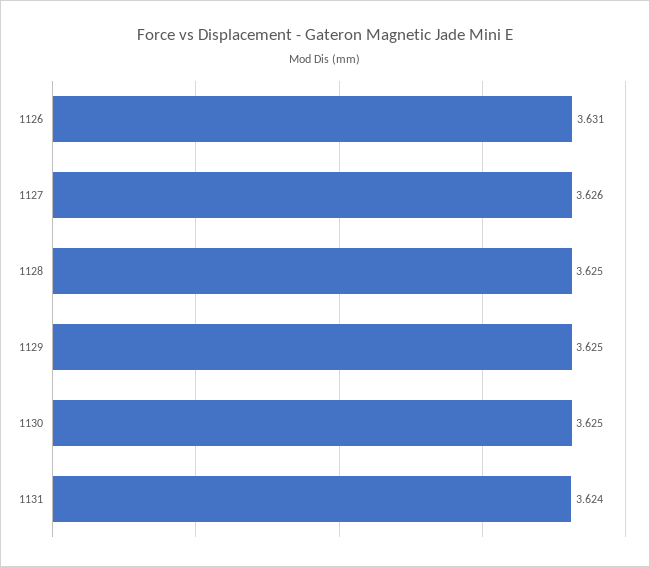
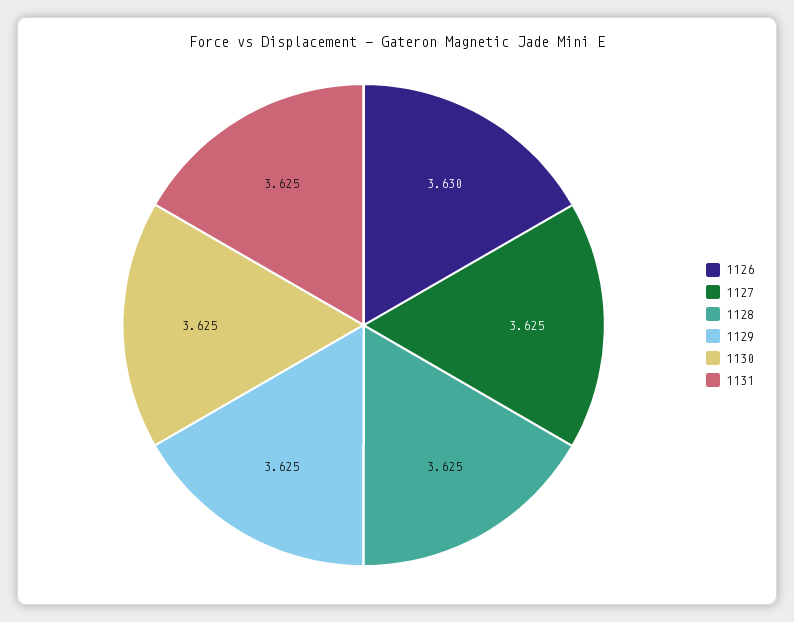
1126: 3.631 -> 3.63
1127: 3.626 -> 3.625
1131: 3.624 -> 3.625

